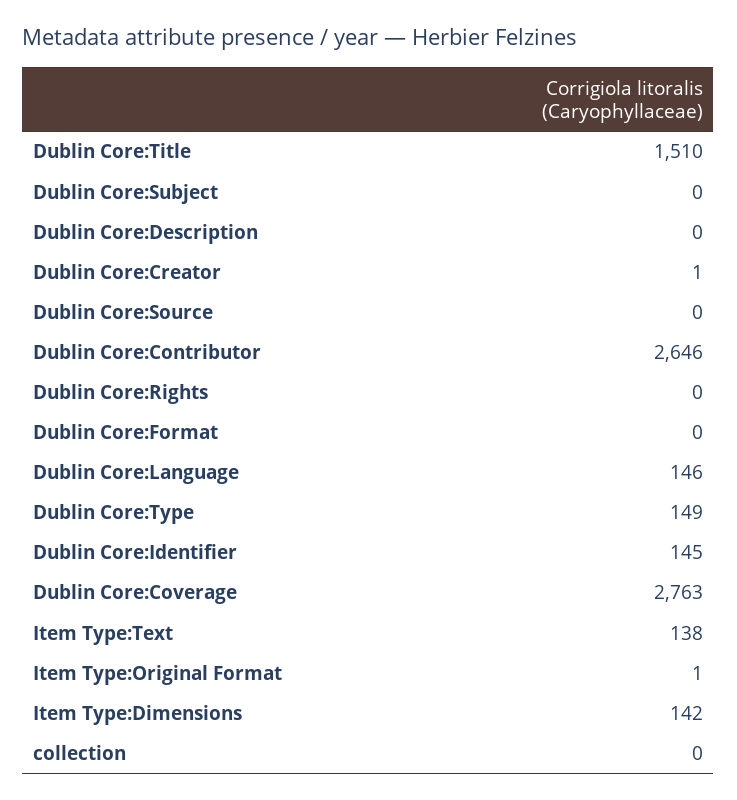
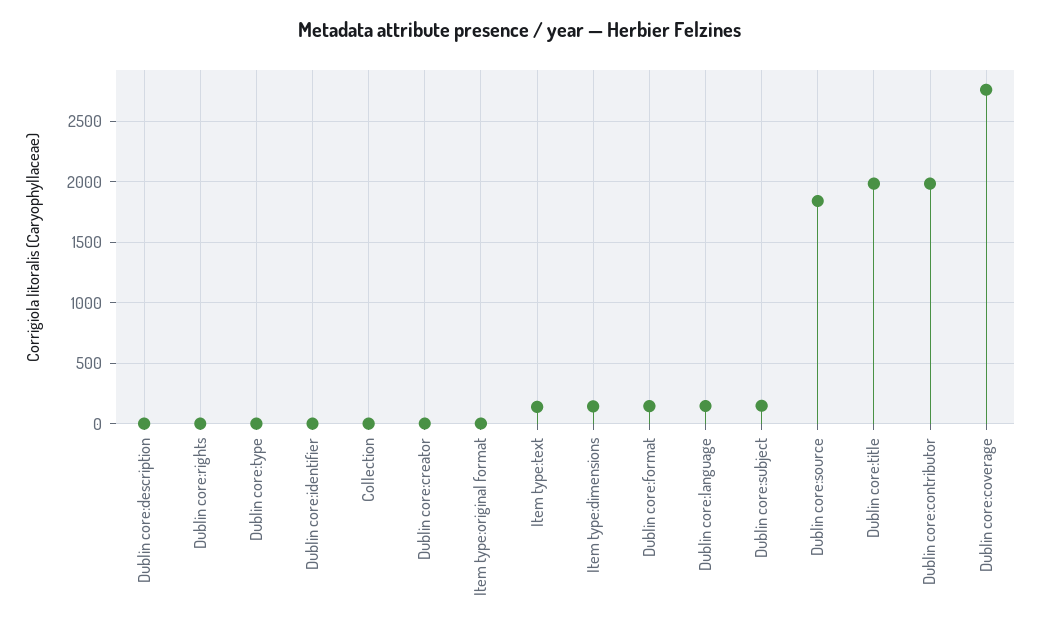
Dublin Core:Title: 1510 -> 2000
Dublin Core:Subject: 0 -> 150
Dublin Core:Source: 0 -> 1850
Dublin Core:Contributor: 2646 -> 2000
Dublin Core:Format: 0 -> 150
Dublin Core:Type: 149 -> 0
Dublin Core:Identifier: 145 -> 0

